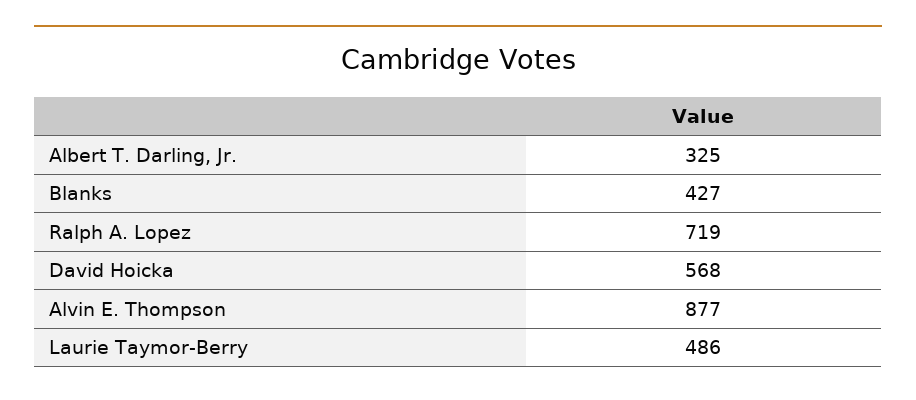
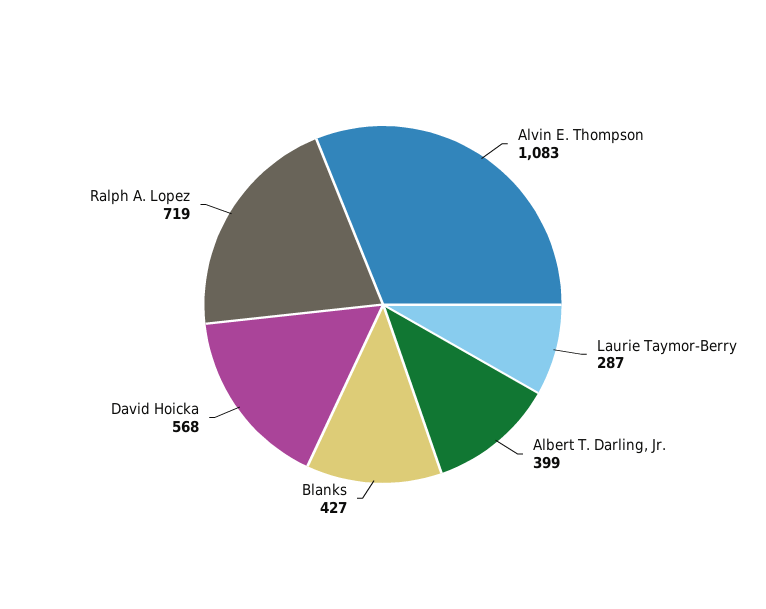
Albert T. Darling, Jr.: 325 -> 399
Alvin E. Thompson: 877 -> 1083
Laurie Taymor-Berry: 486 -> 287

